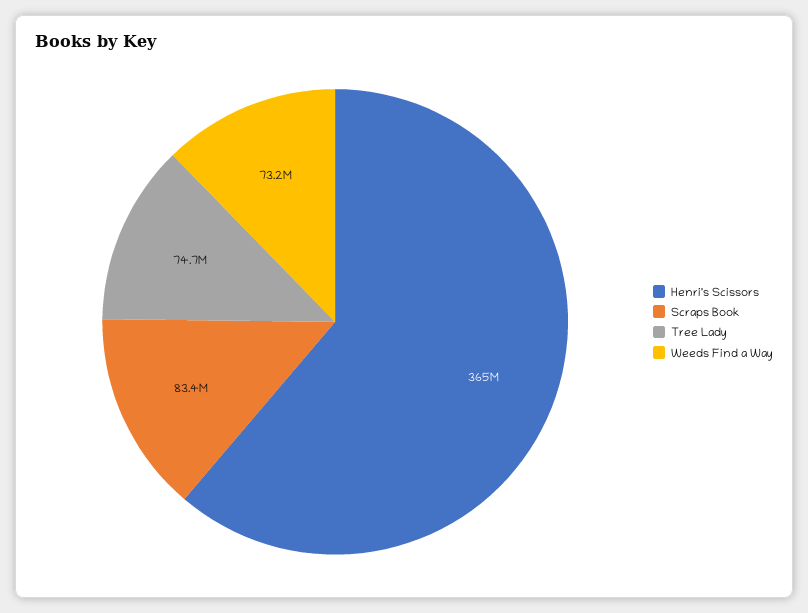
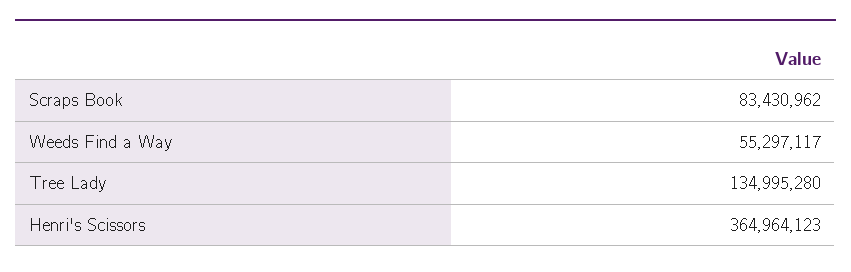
Tree Lady: 74700000 -> 134995280
Weeds Find a Way: 73200000 -> 55297117

